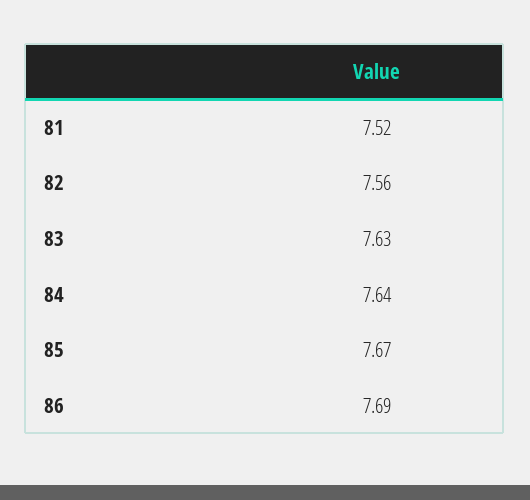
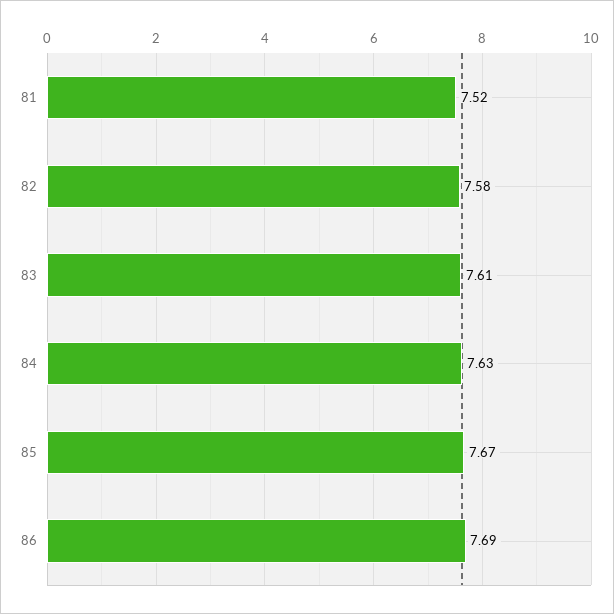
82: 7.56 -> 7.58
83: 7.63 -> 7.61
84: 7.64 -> 7.63

